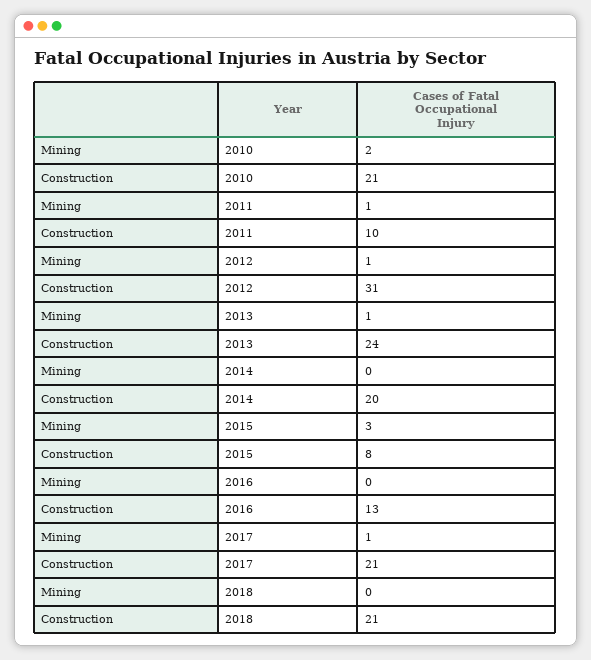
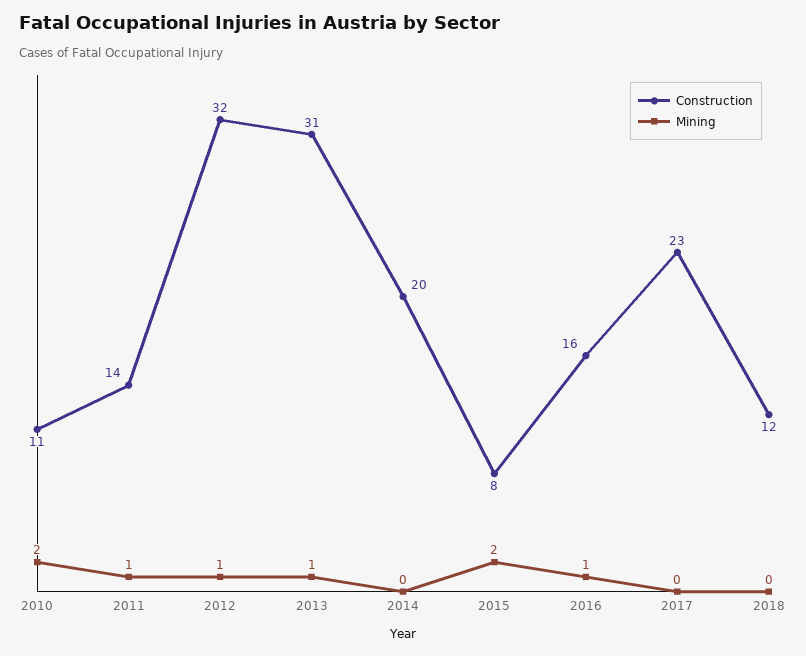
Construction, 2010: 21 -> 11
Construction, 2011: 10 -> 14
Construction, 2012: 31 -> 32
Construction, 2013: 24 -> 31
Mining, 2015: 3 -> 2
Mining, 2016: 0 -> 1
Construction, 2016: 13 -> 16
Mining, 2017: 1 -> 0
Construction, 2017: 21 -> 23
Construction, 2018: 21 -> 12

